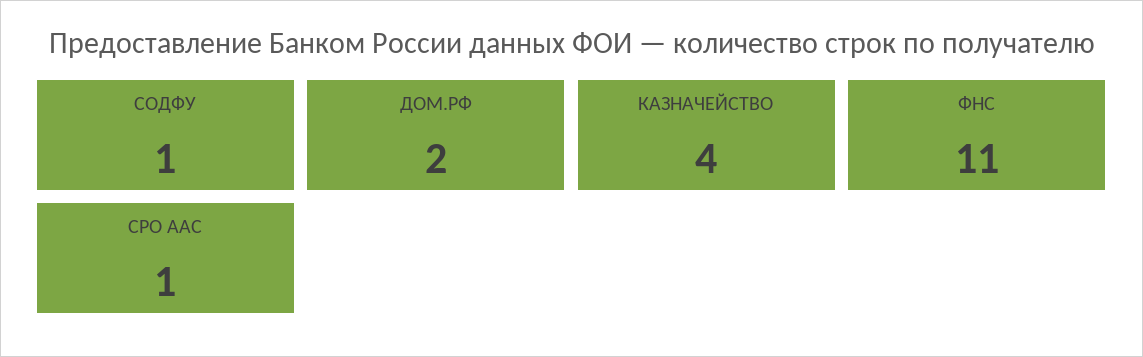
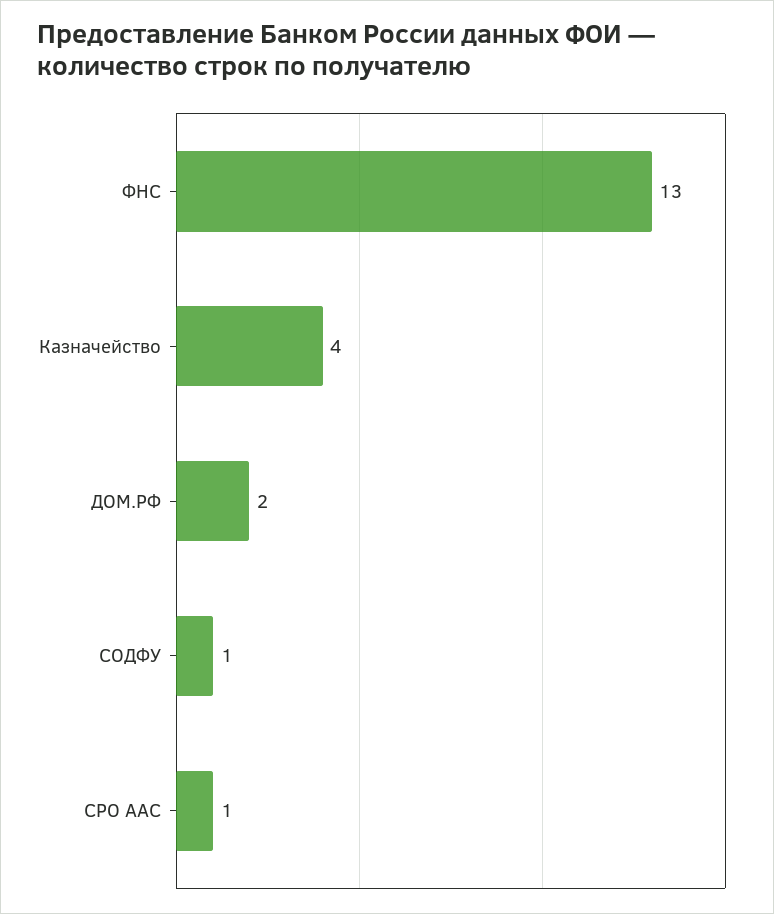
ФНС: 11 -> 13

